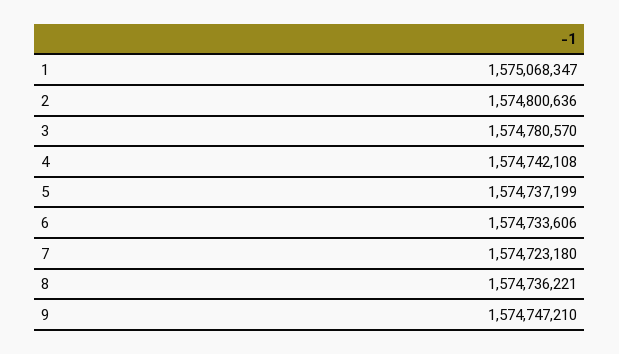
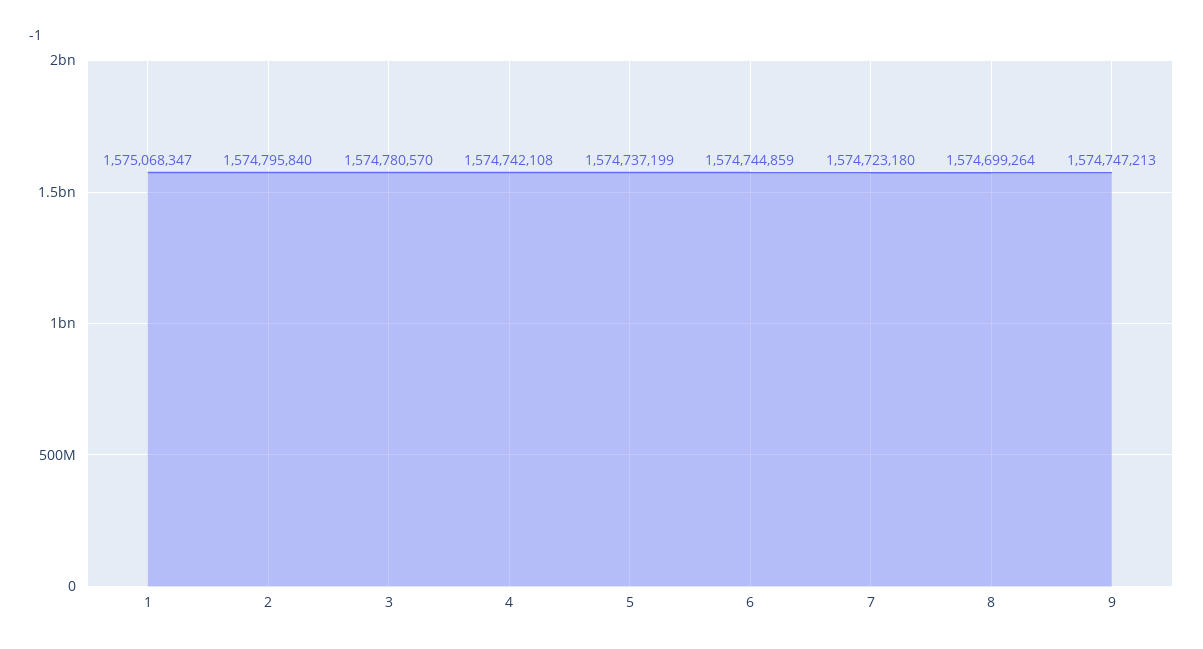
2: 1574800636 -> 1574795840
6: 1574733606 -> 1574744859
8: 1574736221 -> 1574699264
9: 1574747210 -> 1574747213

